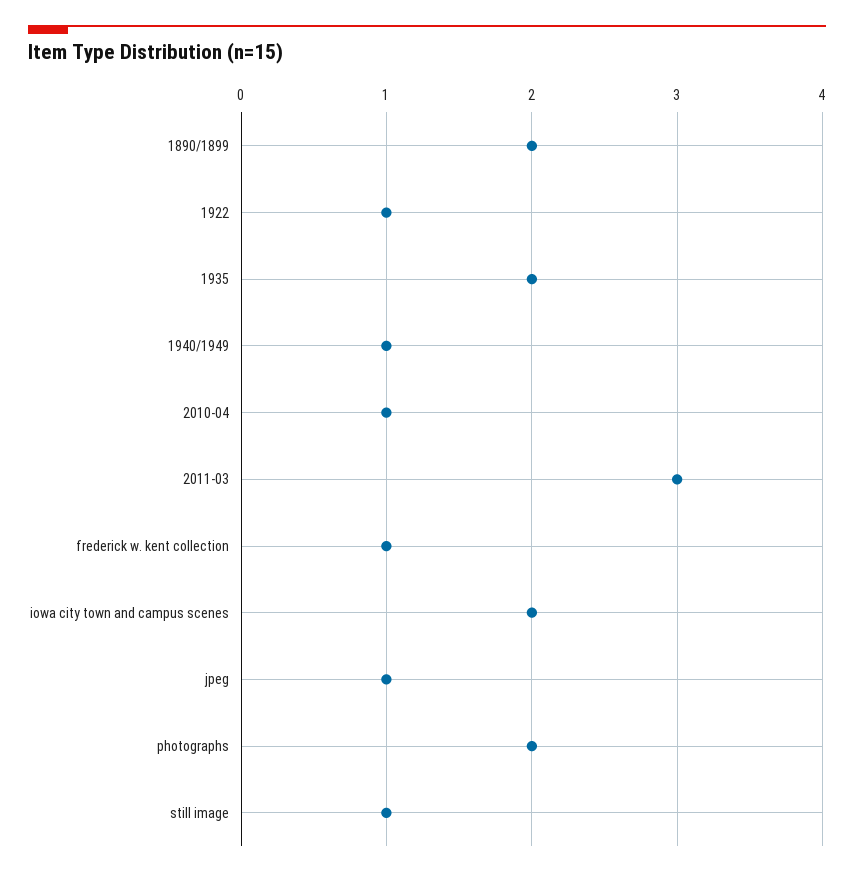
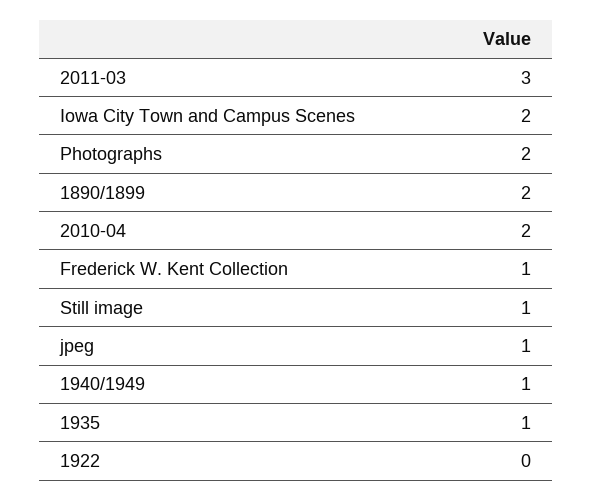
1922: 1 -> 0
1935: 2 -> 1
2010-04: 1 -> 2

